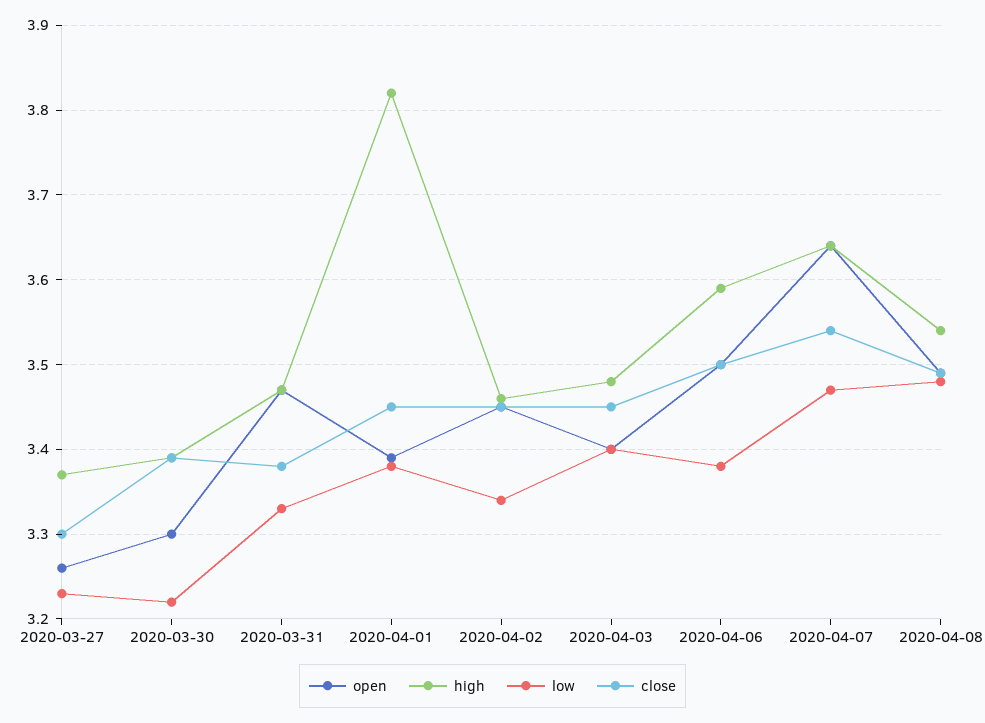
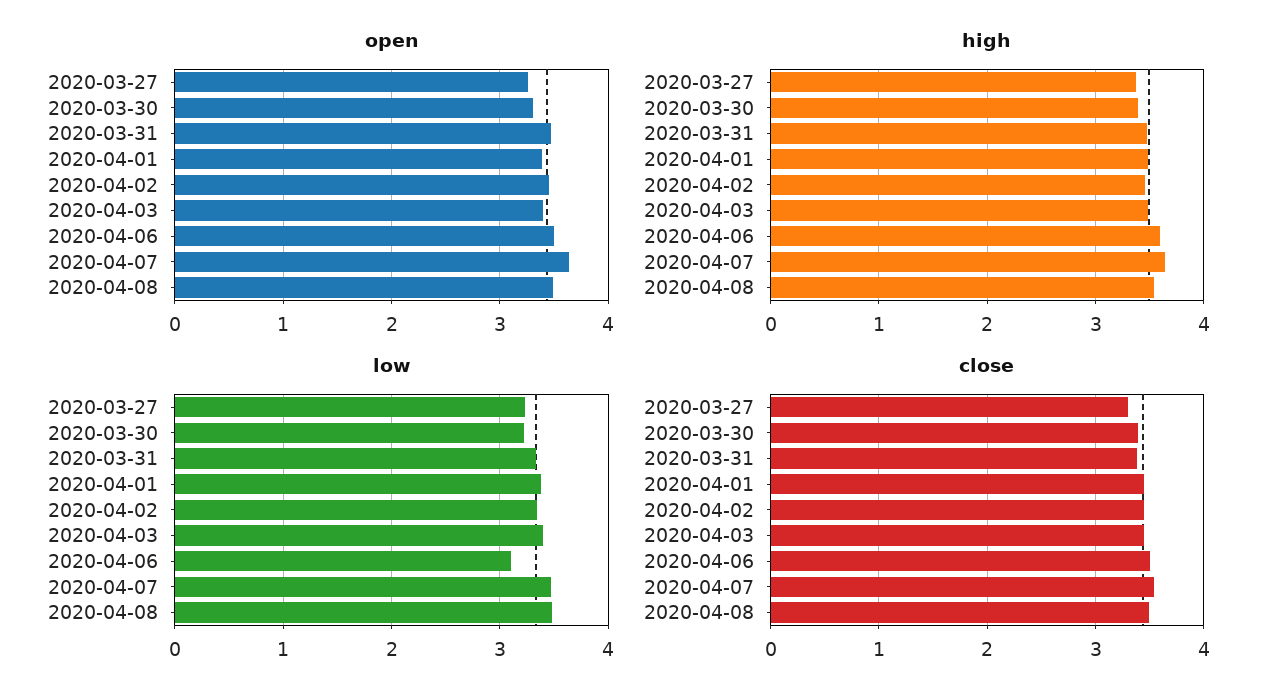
high, 2020-04-01: 3.82 -> 3.5
low, 2020-04-06: 3.38 -> 3.1

